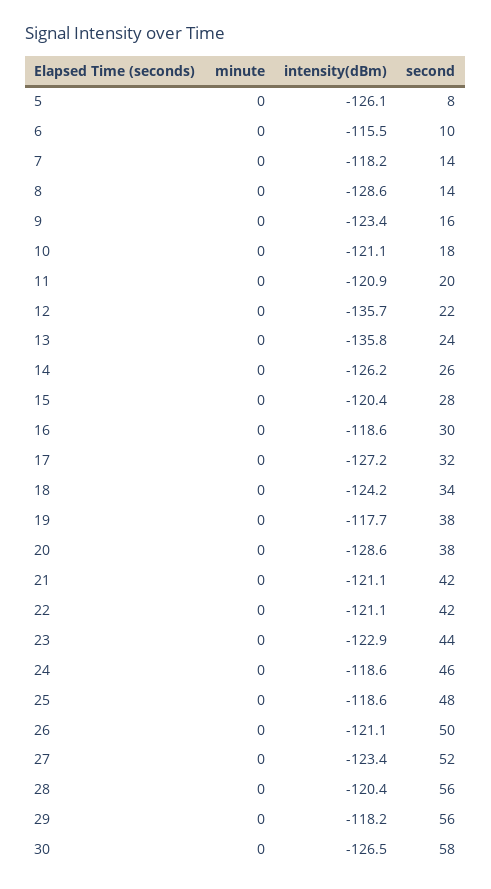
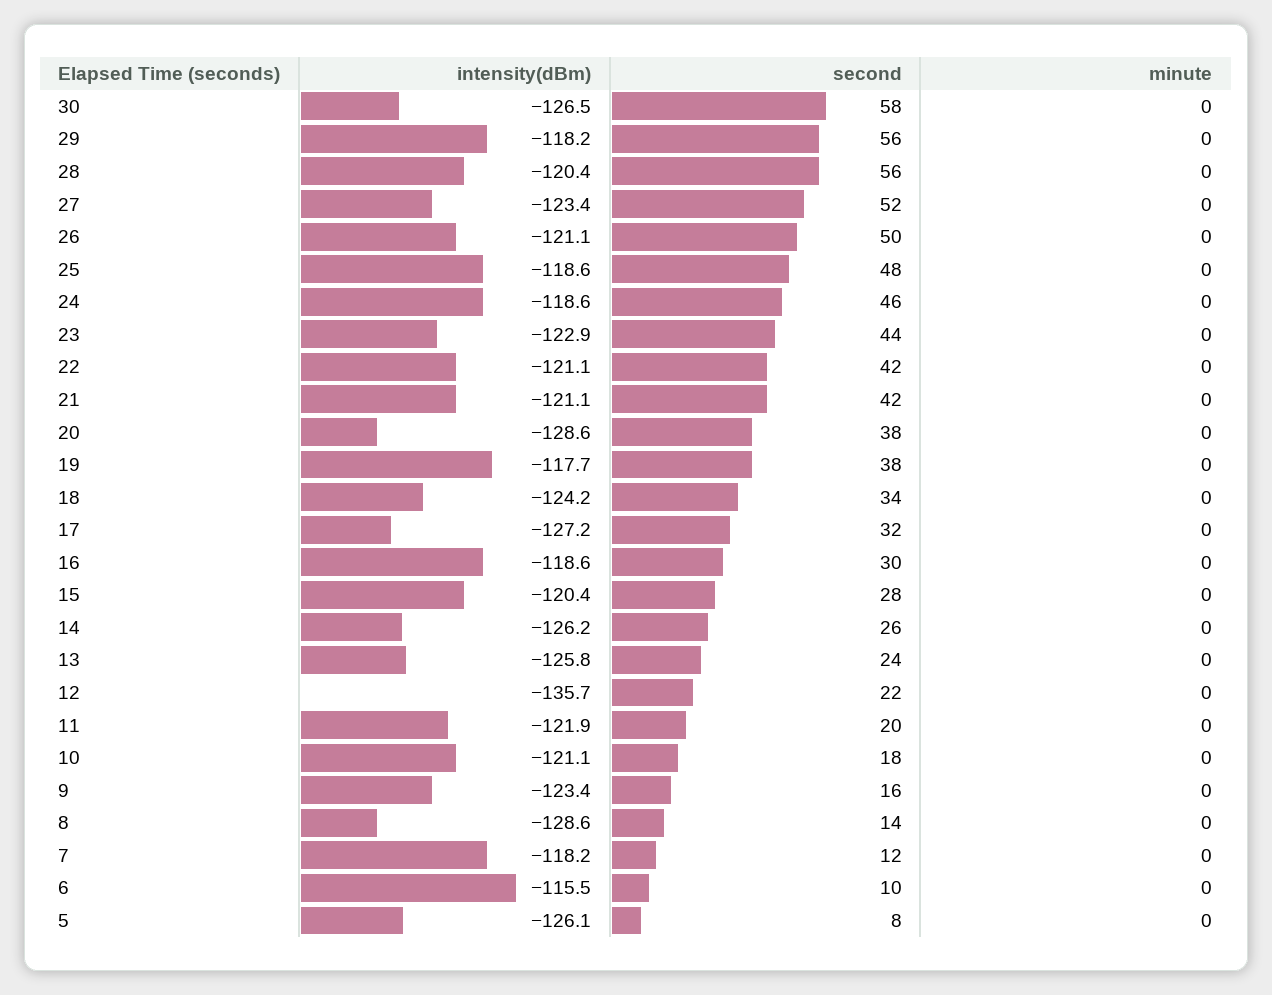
second, 7: 14 -> 12
intensity(dBm), 11: -120.9 -> -121.9
intensity(dBm), 13: -135.8 -> -125.8

